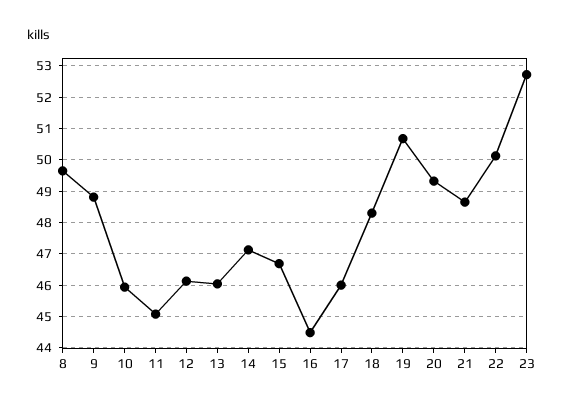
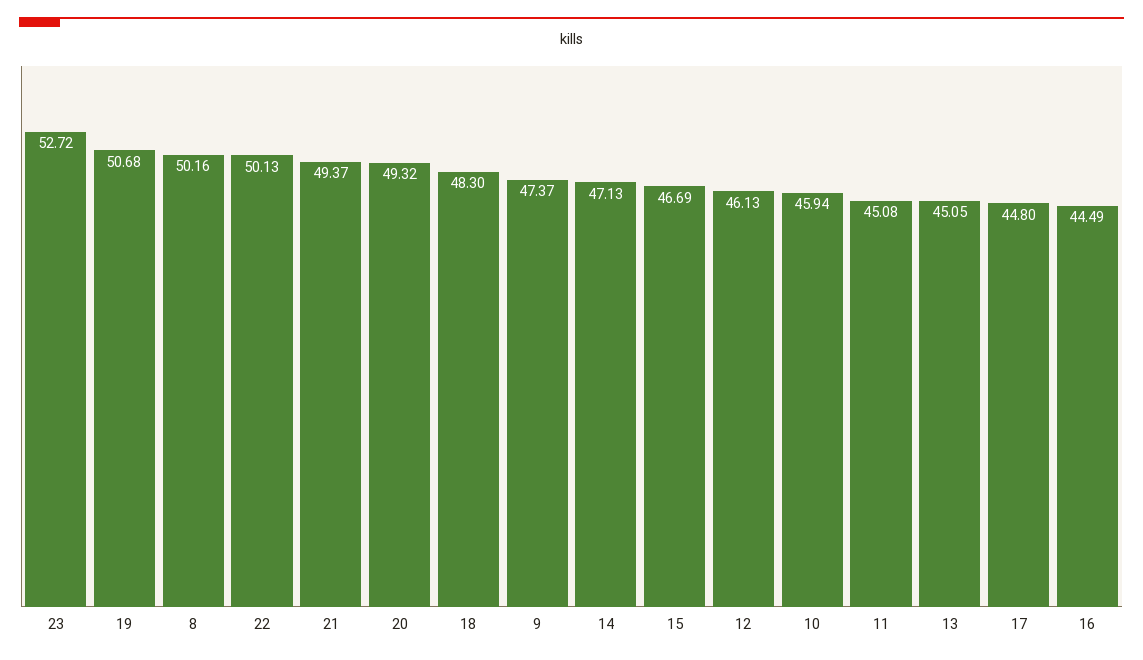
8: 49.6 -> 50.16
9: 48.8 -> 47.37
13: 46 -> 45.05
17: 46 -> 44.8
21: 48.6 -> 49.37

